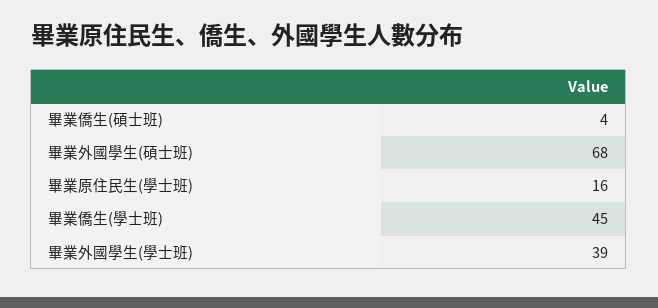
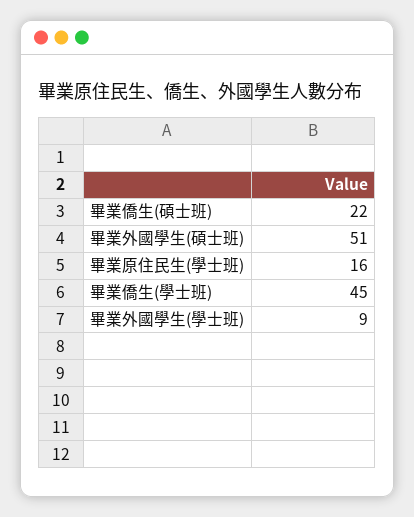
畢業僑生(碩士班): 4 -> 22
畢業外國學生(碩士班): 68 -> 51
畢業外國學生(學士班): 39 -> 9

